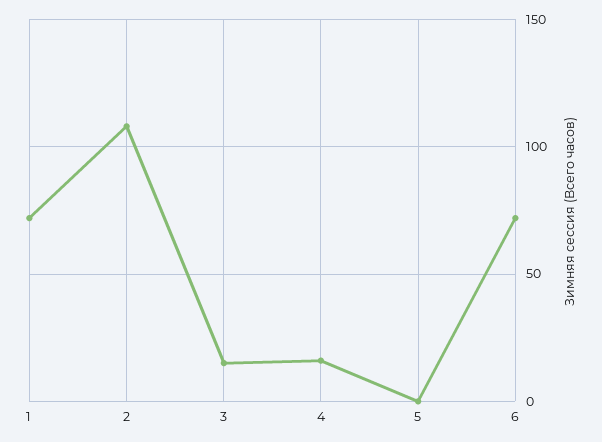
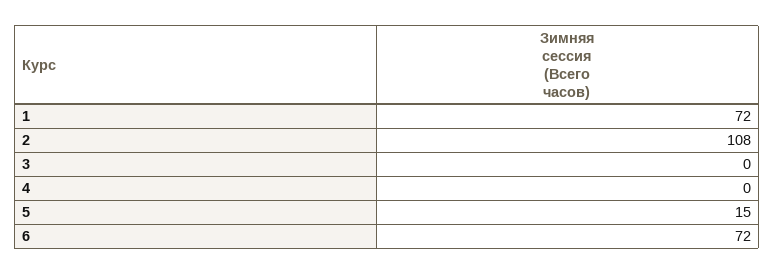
3: 15 -> 0
4: 15 -> 0
5: 0 -> 15

